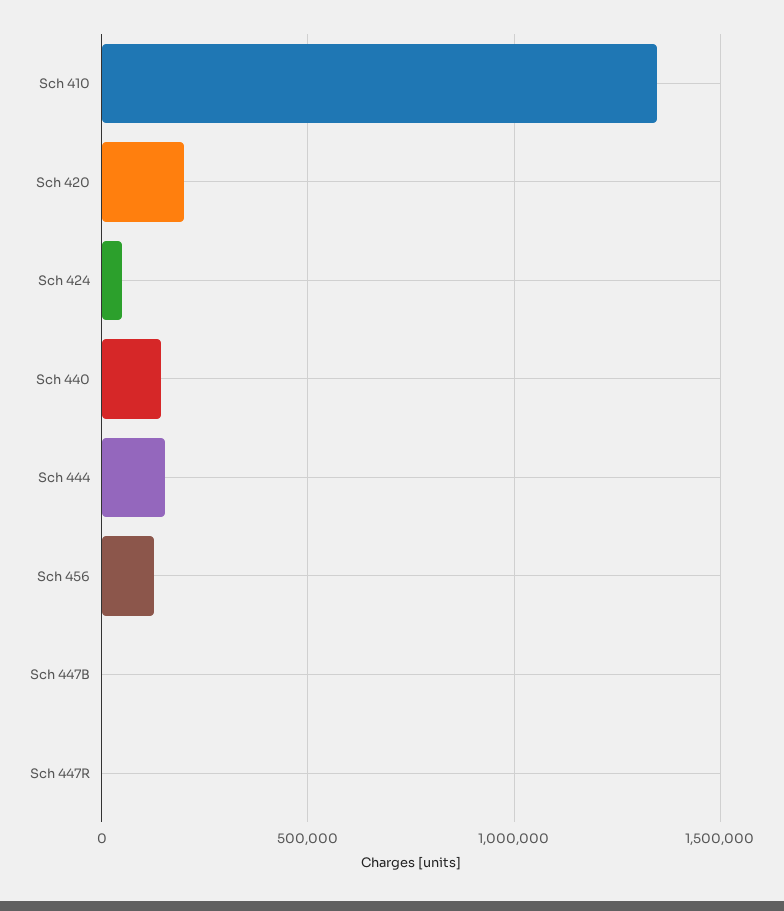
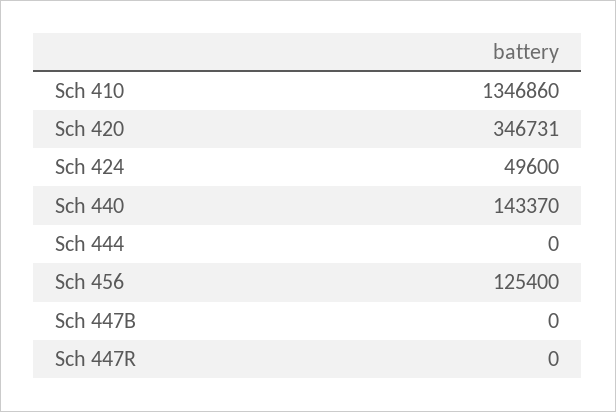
Sch 420: 200000 -> 346731
Sch 444: 150000 -> 0

